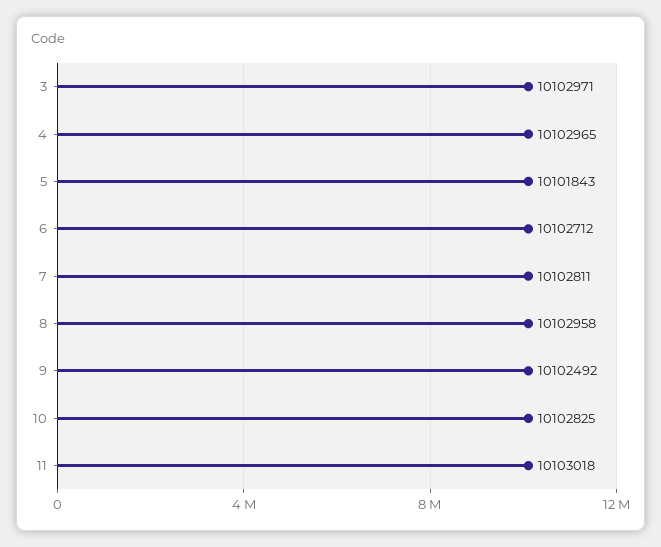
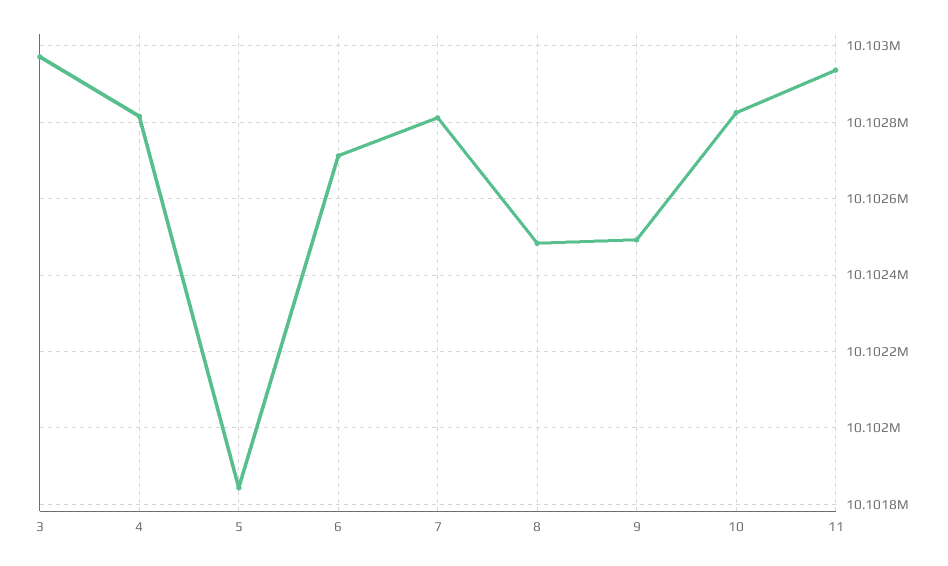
4: 10102965 -> 10102820
8: 10102958 -> 10102480
11: 10103018 -> 10102940

